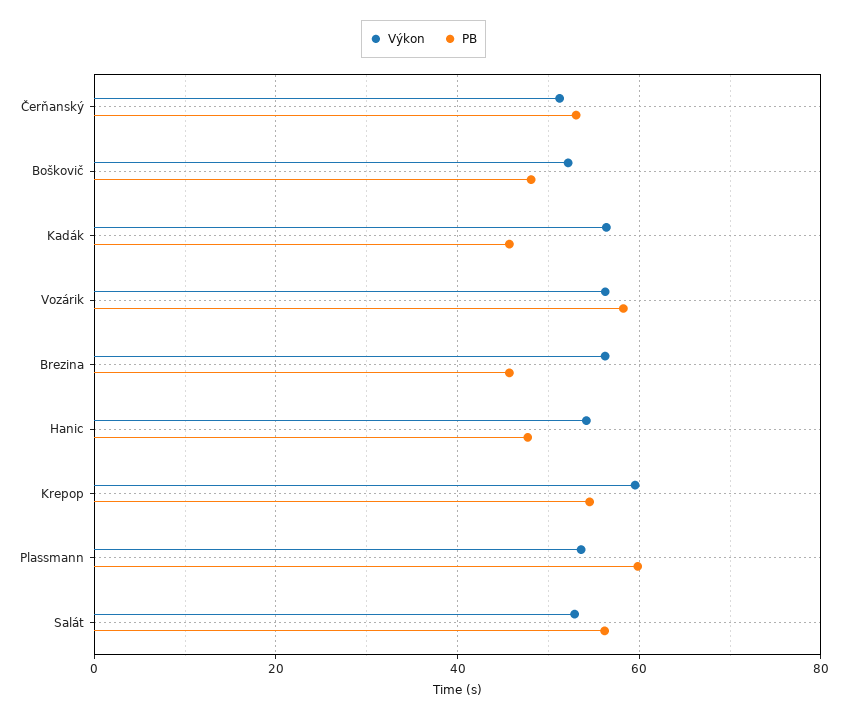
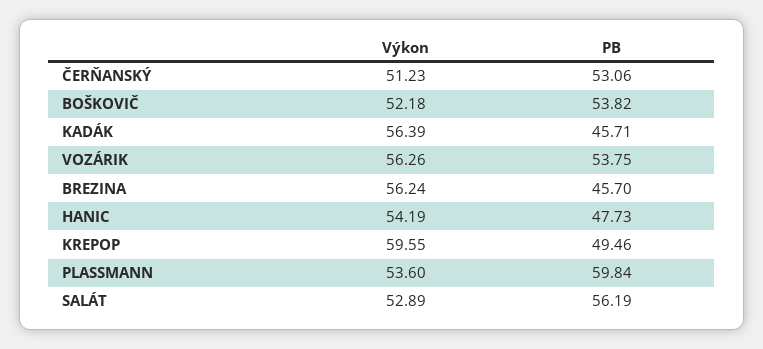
PB, Boškovič: 48 -> 53.82
PB, Vozárik: 58 -> 53.75
PB, Krepop: 54 -> 49.46

